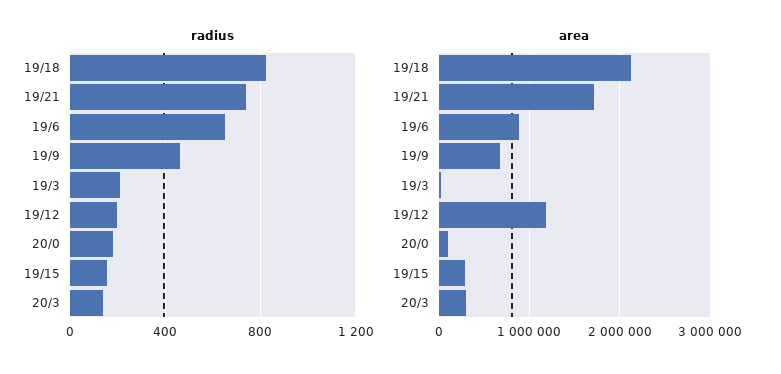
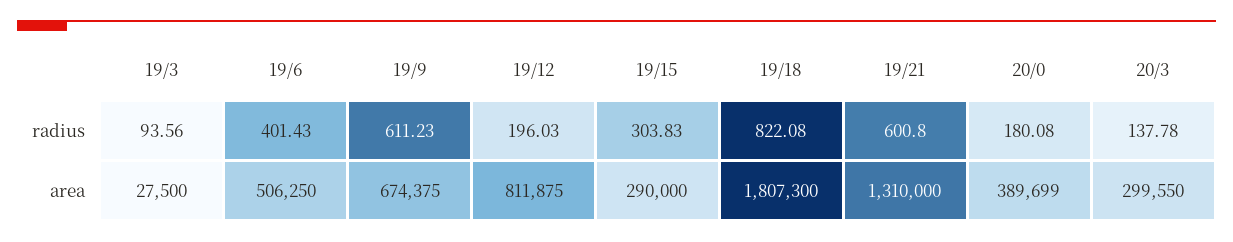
radius, 19/21: 750 -> 600.8
radius, 19/6: 650 -> 401.43
radius, 19/9: 450 -> 611.23
radius, 19/3: 200 -> 93.56
radius, 19/15: 150 -> 303.83
area, 19/18: 2100000 -> 1807300
area, 19/21: 1700000 -> 1310000
area, 19/6: 900000 -> 506250
area, 19/12: 1200000 -> 811875
area, 20/0: 100000 -> 389699

